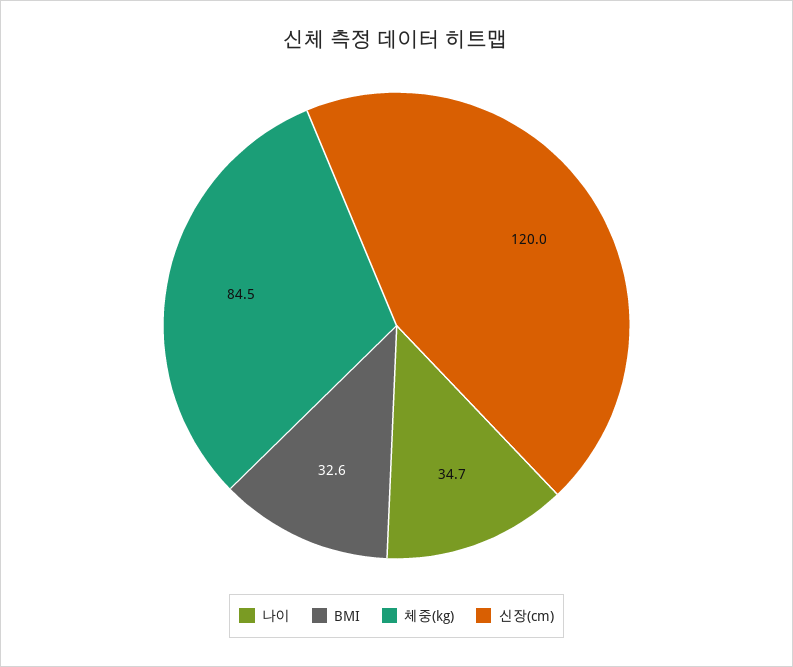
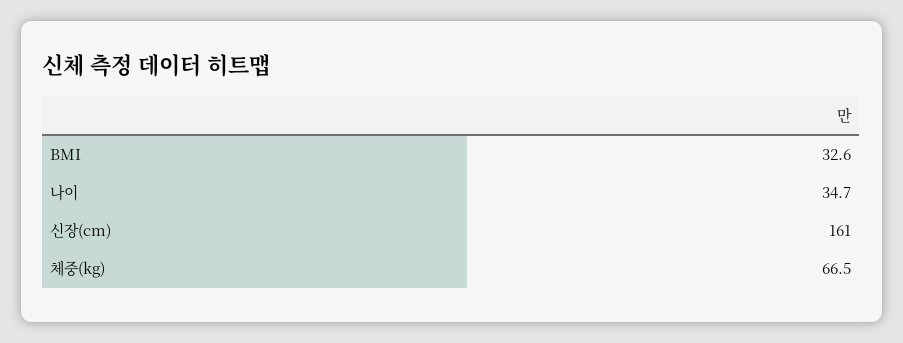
체중(kg): 84.5 -> 66.5
신장(cm): 120 -> 161

